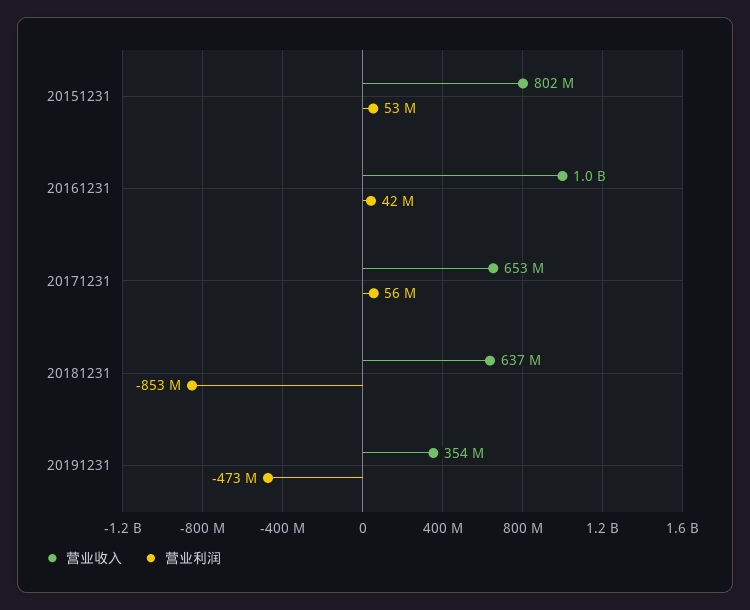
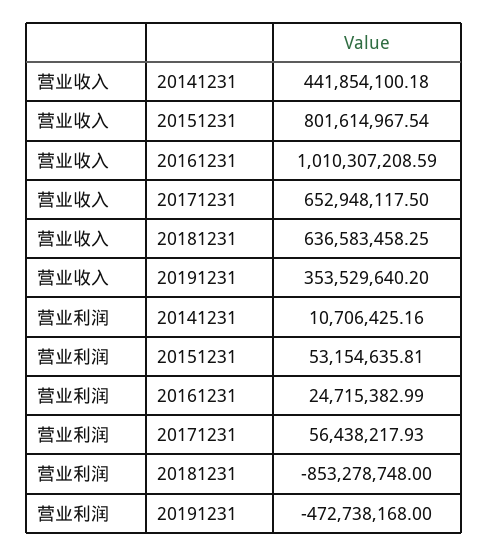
营业利润, 20161231: 42000000 -> 24715382.99
营业收入, 20141231: none -> 441854100.18
营业利润, 20141231: none -> 10706425.16

